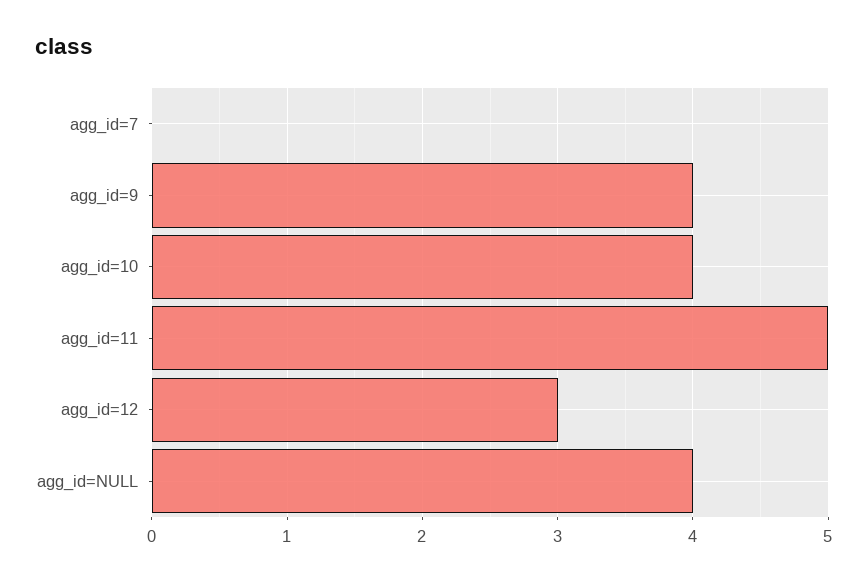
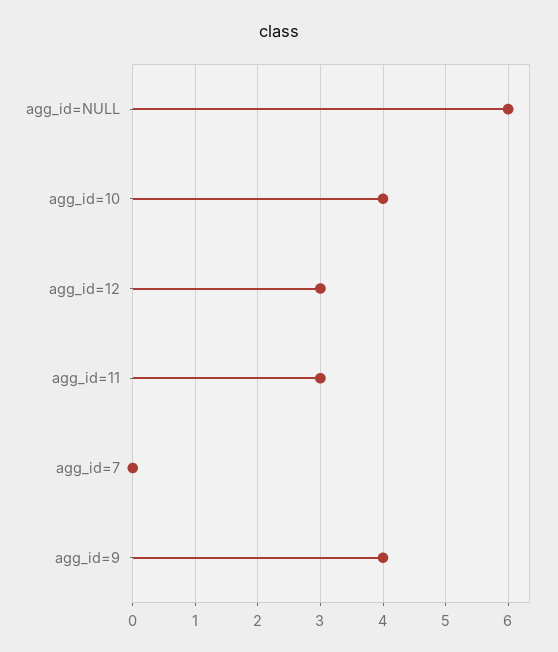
agg_id=11: 5 -> 3
agg_id=NULL: 4 -> 6

